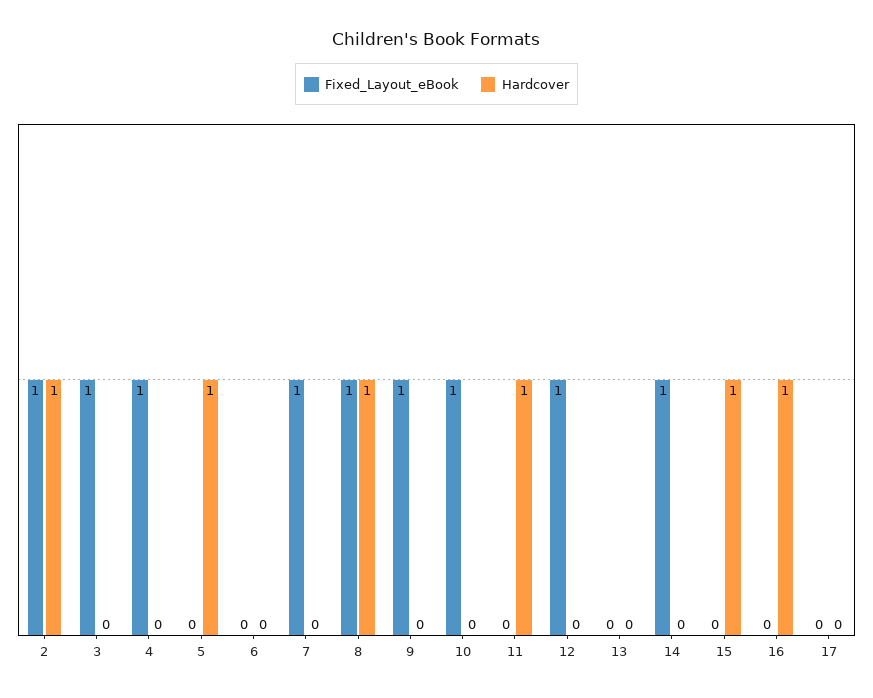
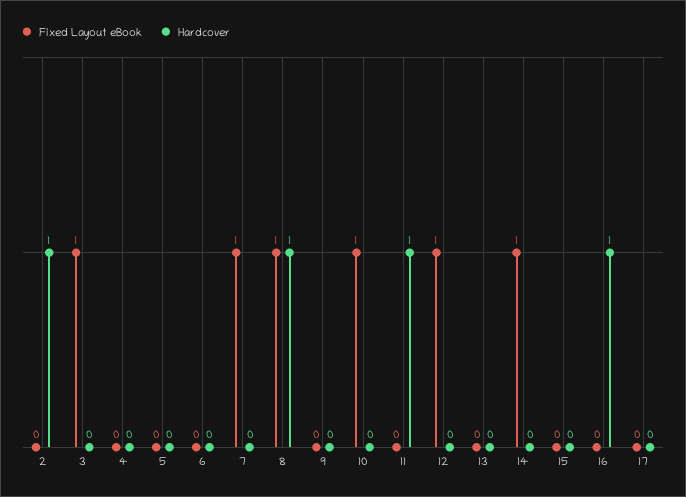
Fixed_Layout_eBook, 2: 1 -> 0
Fixed_Layout_eBook, 4: 1 -> 0
Hardcover, 5: 1 -> 0
Fixed_Layout_eBook, 9: 1 -> 0
Hardcover, 15: 1 -> 0

